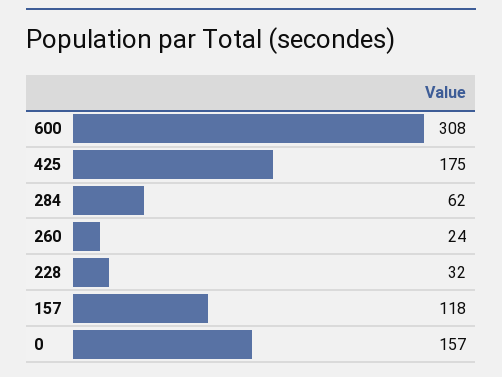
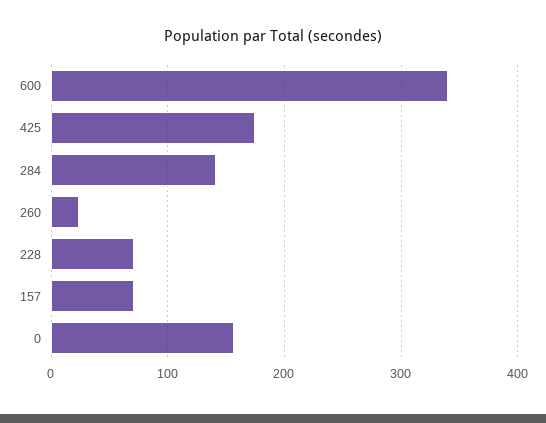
600: 308 -> 340
284: 62 -> 140
228: 32 -> 70
157: 118 -> 70

